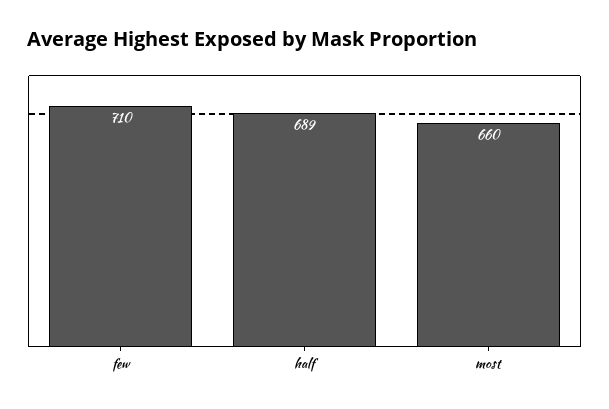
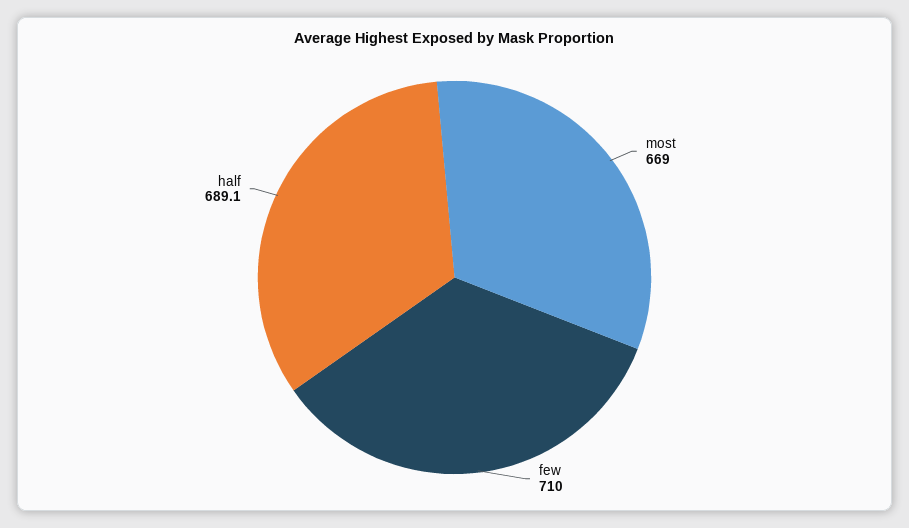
most: 660 -> 669

